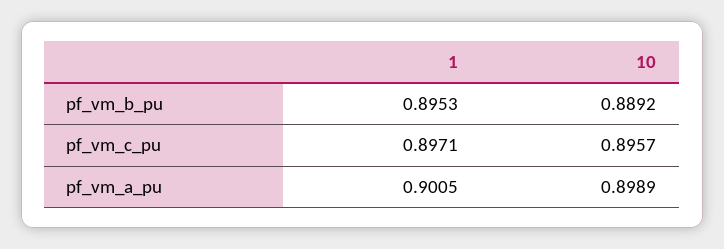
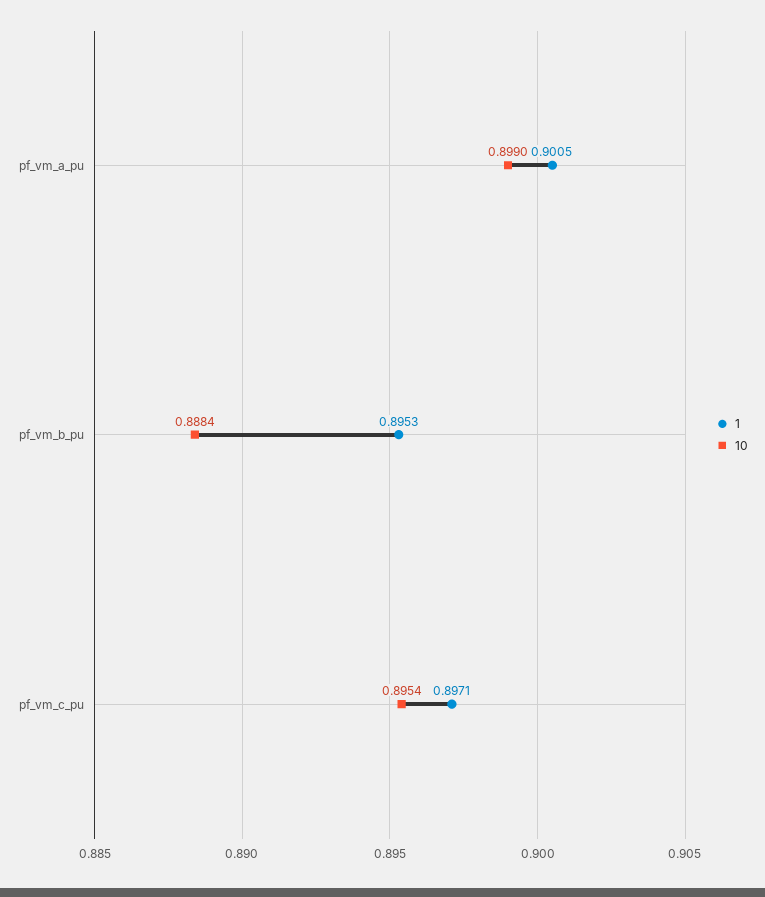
10, pf_vm_b_pu: 0.8892 -> 0.8884
10, pf_vm_c_pu: 0.8957 -> 0.8954
10, pf_vm_a_pu: 0.8989 -> 0.899

